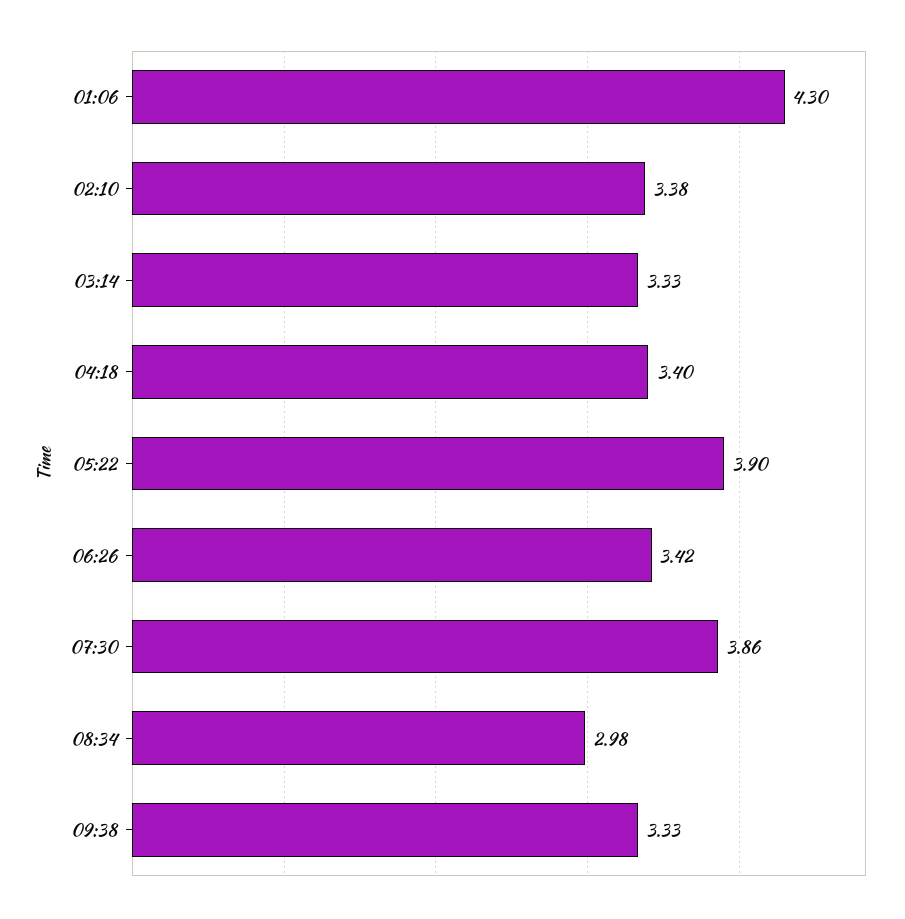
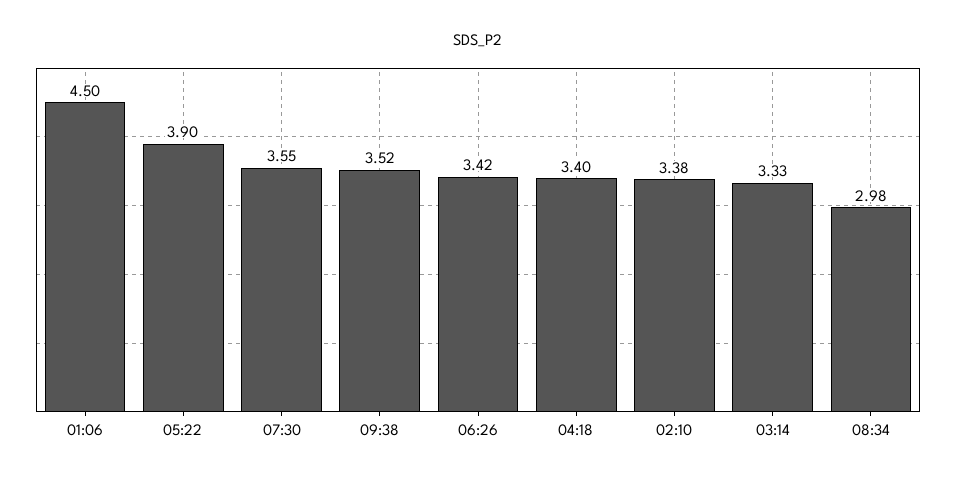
01:06: 4.3 -> 4.5
07:30: 3.86 -> 3.55
09:38: 3.33 -> 3.52

